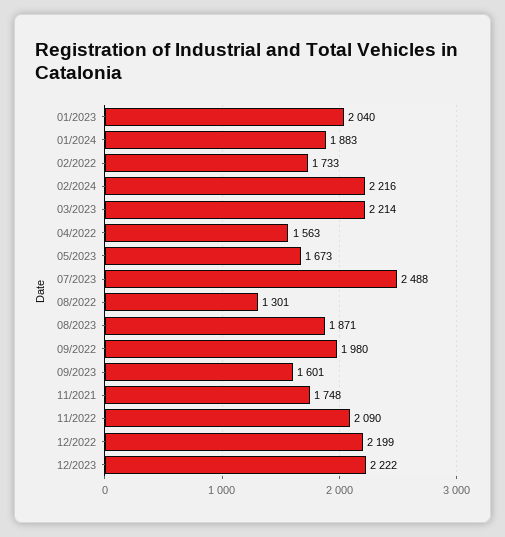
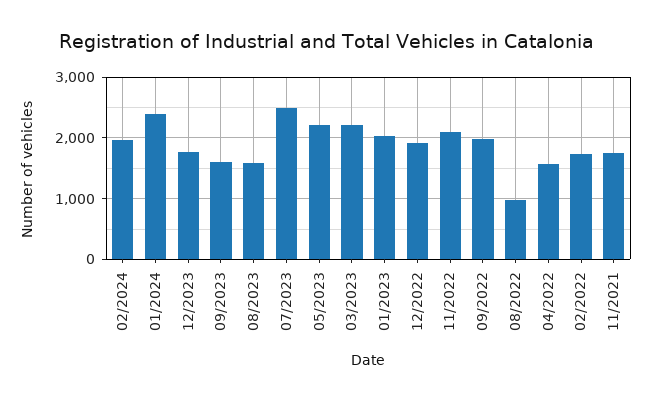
01/2024: 1883 -> 2400
02/2024: 2216 -> 2000
05/2023: 1673 -> 2200
08/2022: 1301 -> 1000
08/2023: 1871 -> 1600
12/2022: 2199 -> 1900
12/2023: 2222 -> 1800

